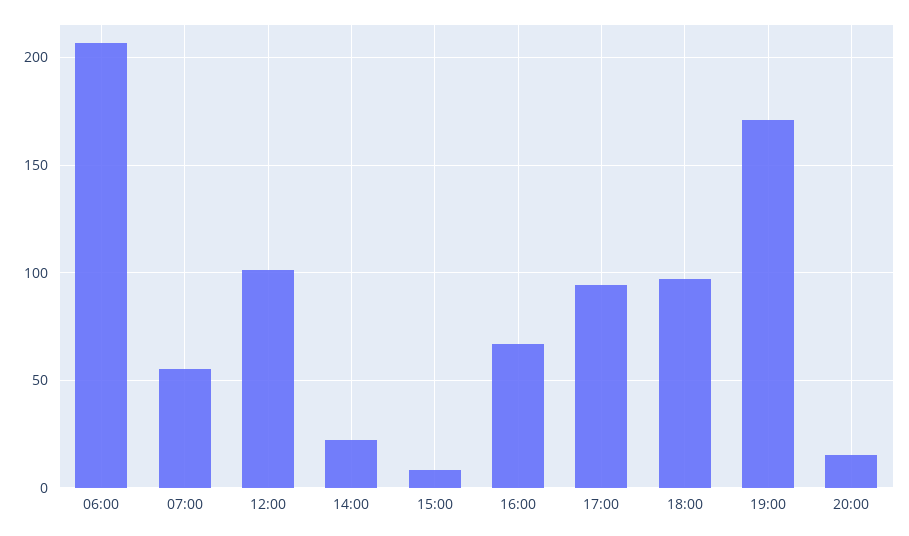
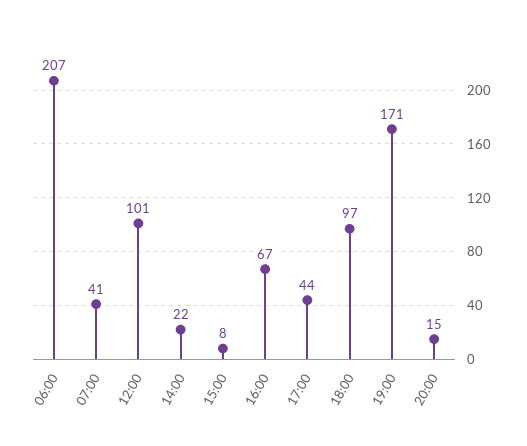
07:00: 55 -> 41
17:00: 95 -> 44

